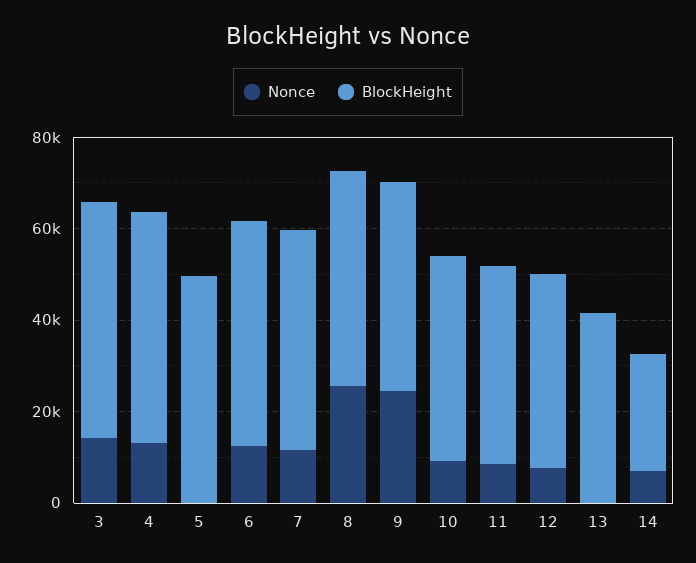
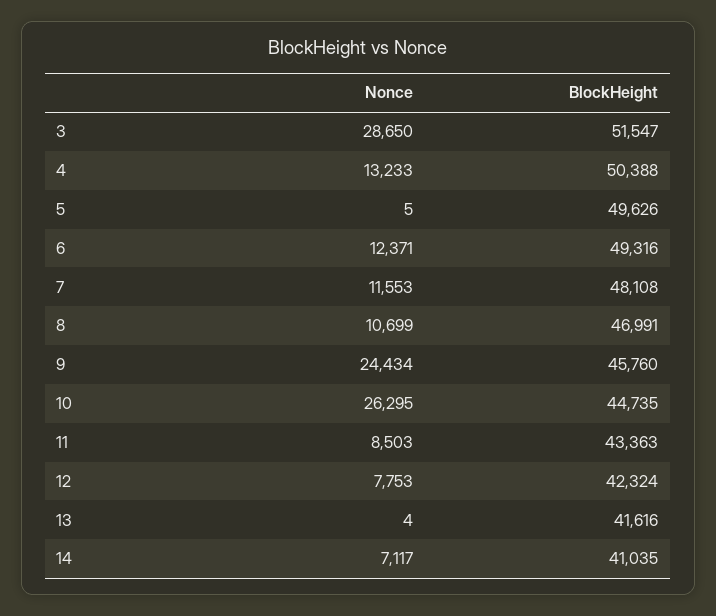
Nonce, 3: 15000 -> 28650
Nonce, 8: 25000 -> 10699
Nonce, 10: 10000 -> 26295
BlockHeight, 14: 25000 -> 41035

